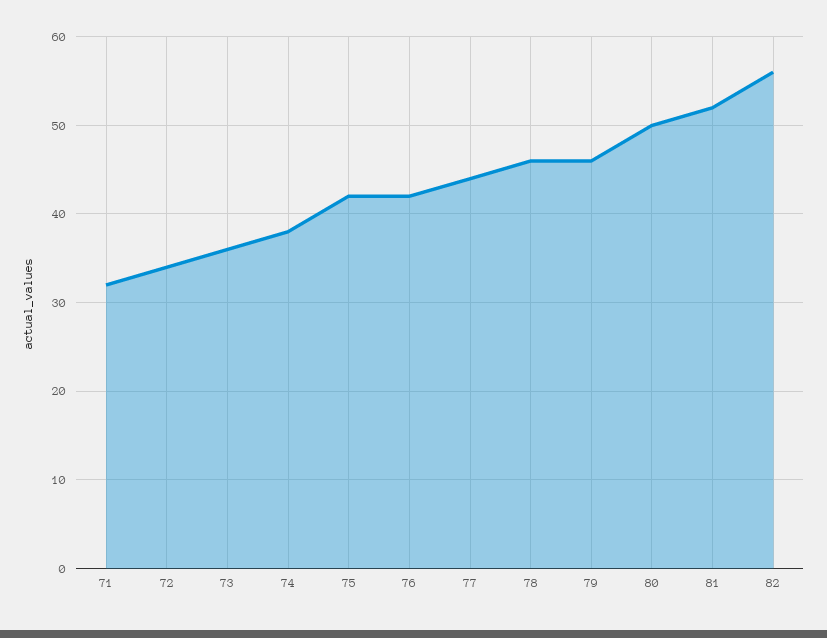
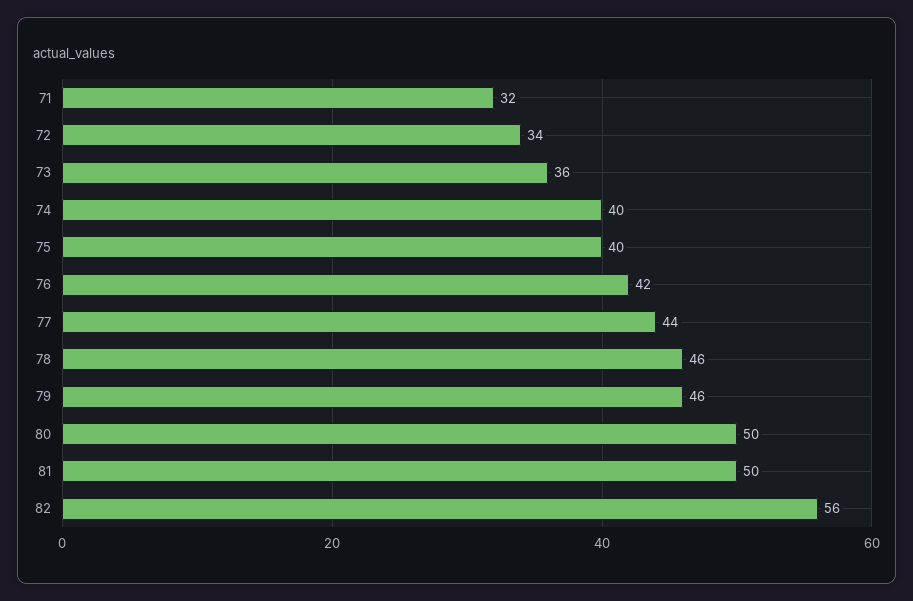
74: 38 -> 40
75: 42 -> 40
81: 52 -> 50

